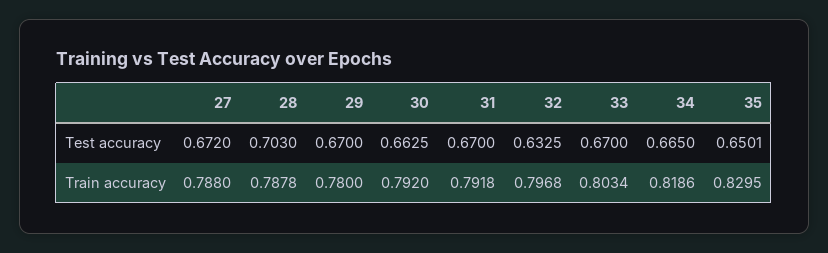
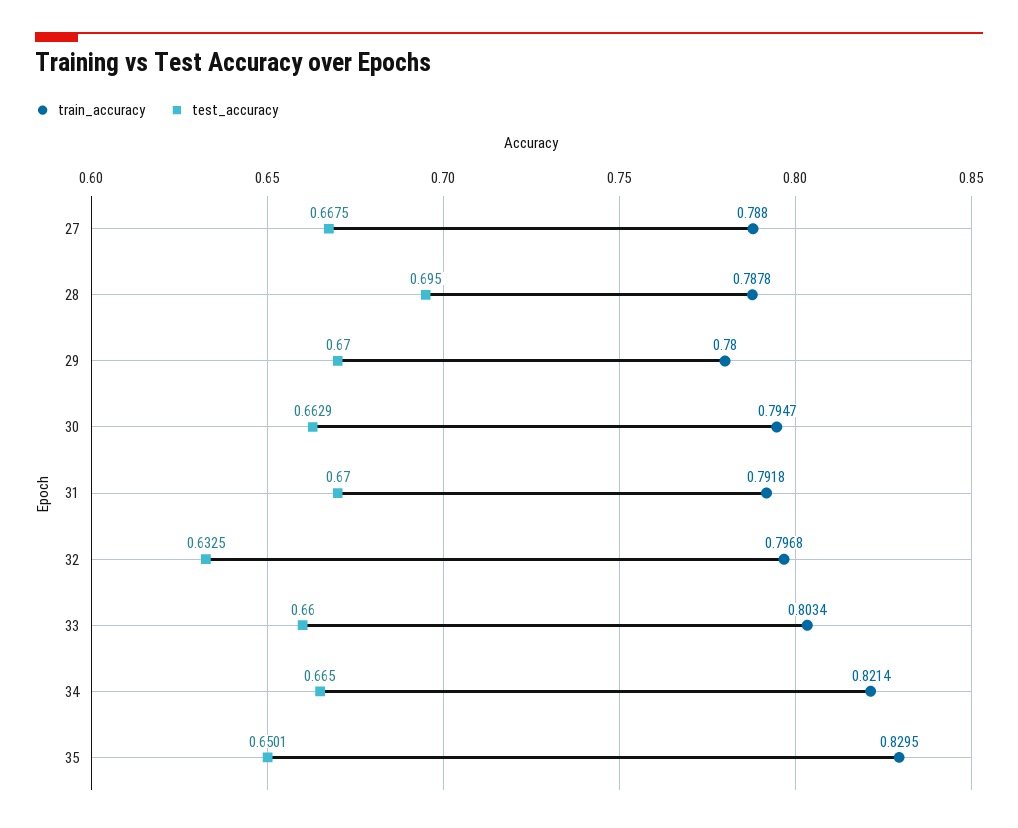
Test accuracy, 27: 0.672 -> 0.6675
Test accuracy, 28: 0.703 -> 0.695
Test accuracy, 30: 0.6625 -> 0.6629
Test accuracy, 33: 0.67 -> 0.66
Train accuracy, 30: 0.792 -> 0.7947
Train accuracy, 34: 0.8186 -> 0.8214

